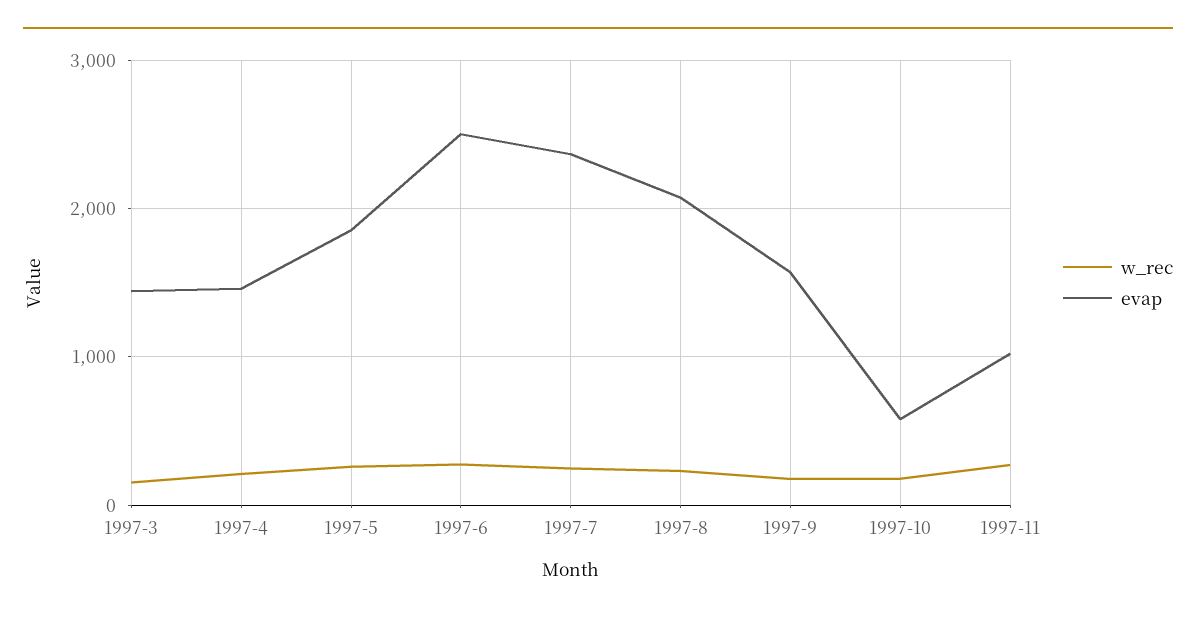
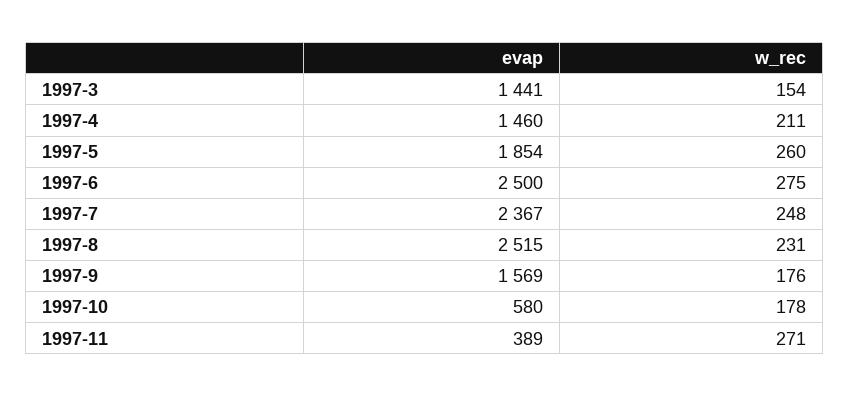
evap, 1997-8: 2100 -> 2515
evap, 1997-11: 1000 -> 389

